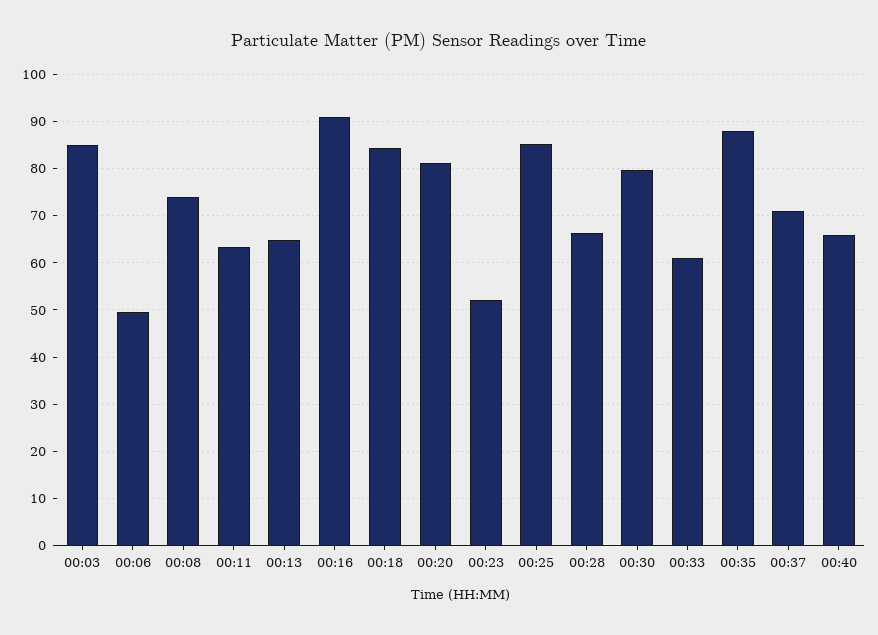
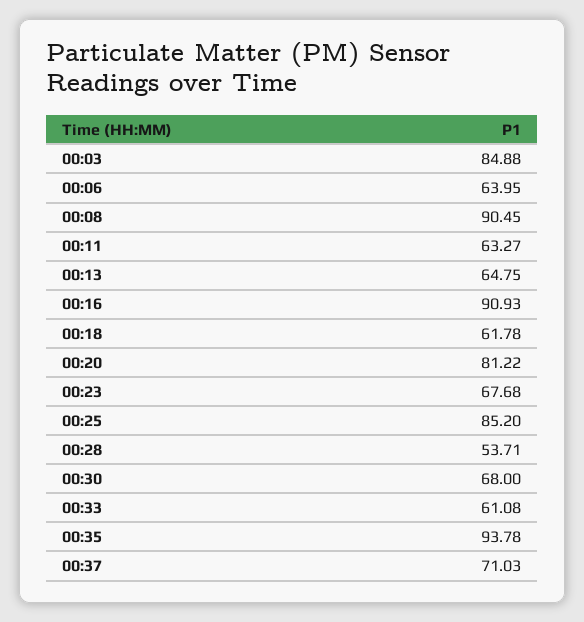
00:06: 50 -> 63.95
00:08: 74 -> 90.45
00:18: 84 -> 61.78
00:23: 52 -> 67.68
00:28: 66 -> 53.71
00:30: 80 -> 68
00:35: 88 -> 93.78
00:40: 66 -> none

